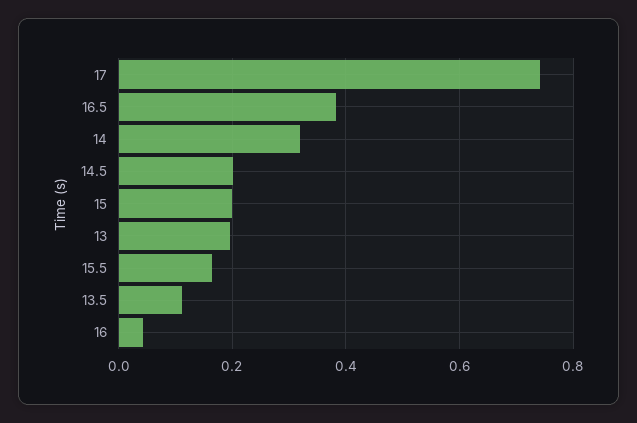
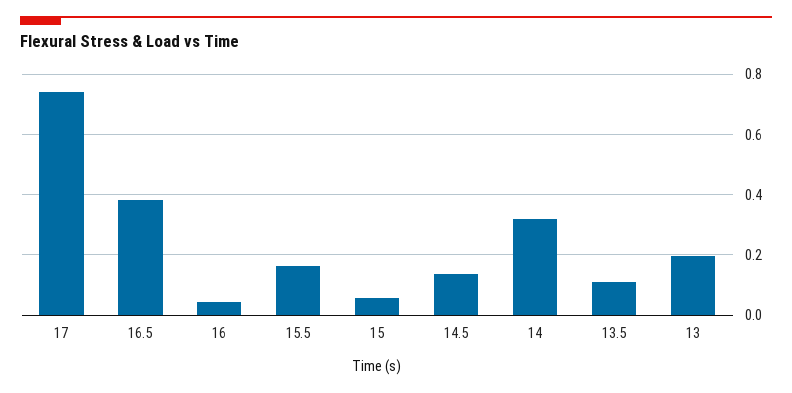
14.5: 0.2 -> 0.14
15: 0.2 -> 0.06

